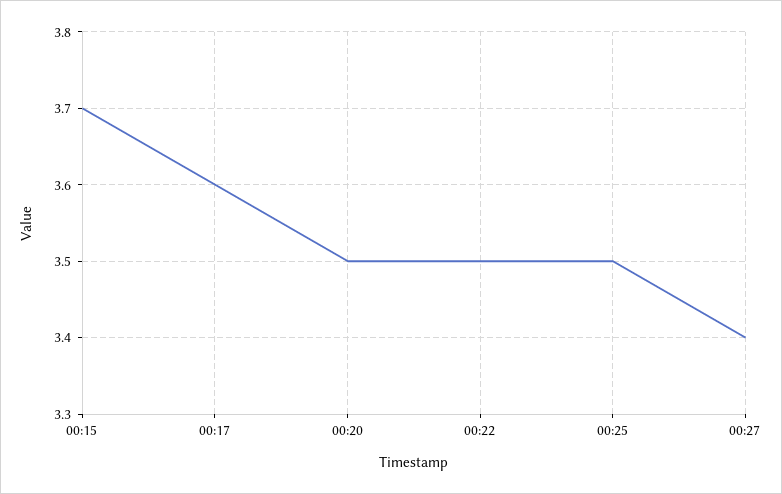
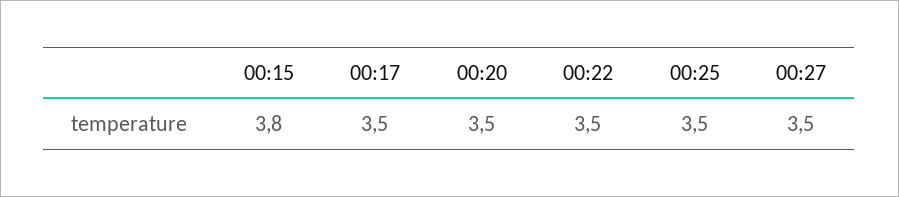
00:15: 3.7 -> 3.8
00:17: 3.6 -> 3.5
00:27: 3.4 -> 3.5

